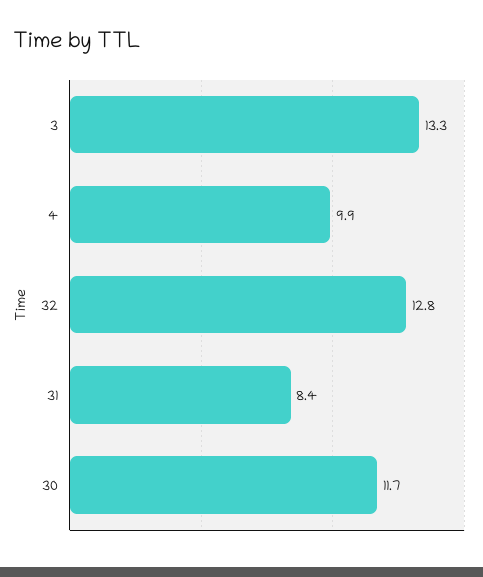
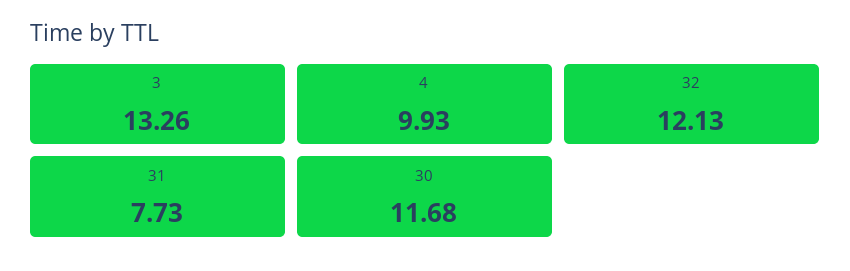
32: 12.8 -> 12.13
31: 8.4 -> 7.73

